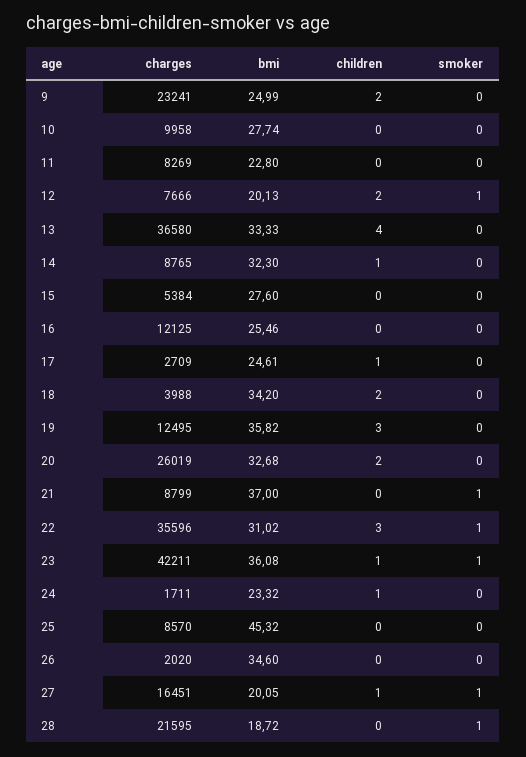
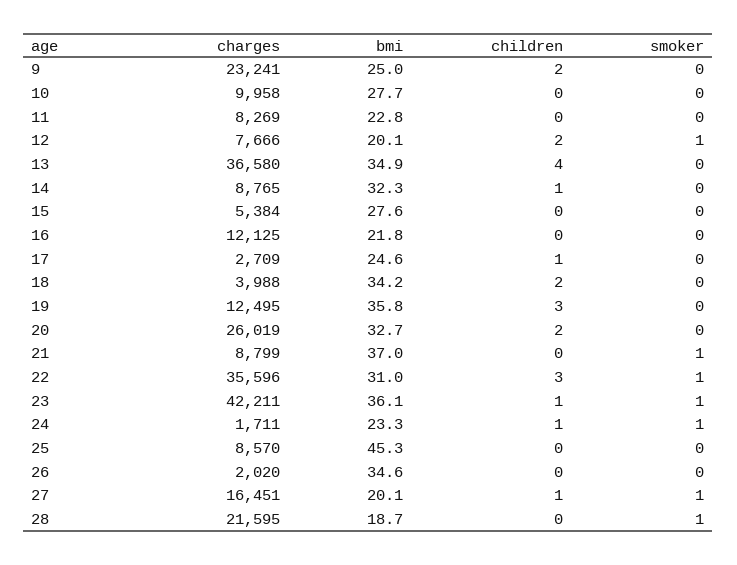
bmi, 13: 33.33 -> 34.9
bmi, 16: 25.46 -> 21.8
smoker, 24: 0 -> 1

